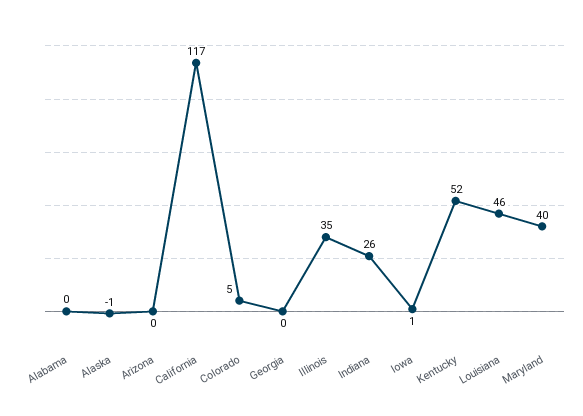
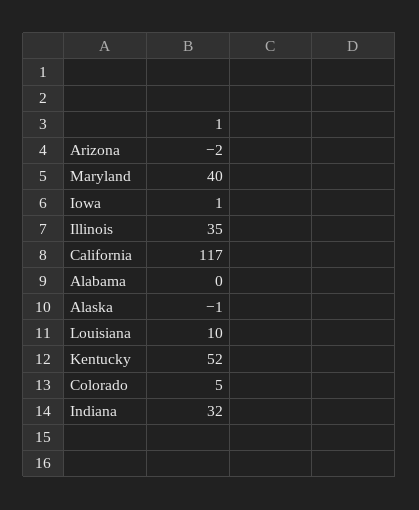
Arizona: 0 -> -2
Georgia: 0 -> none
Indiana: 26 -> 32
Louisiana: 46 -> 10

